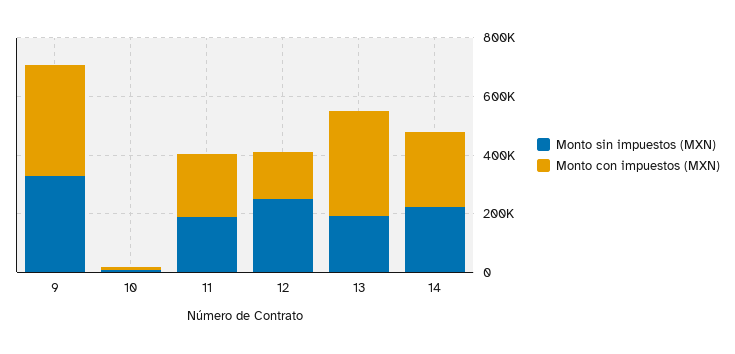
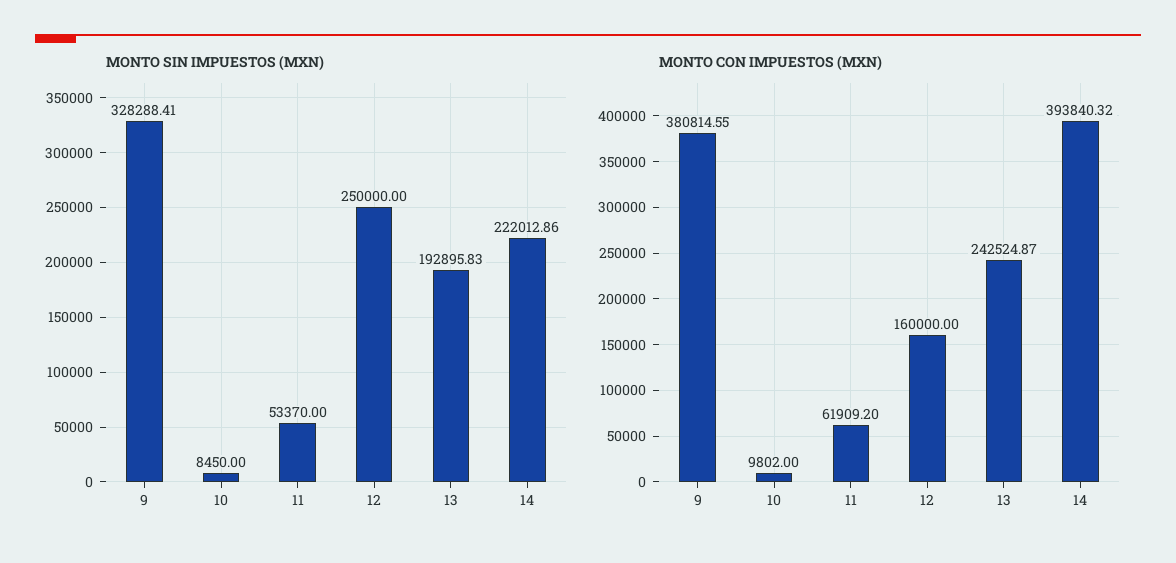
Monto sin impuestos (MXN), 11: 200000 -> 53370
Monto con impuestos (MXN), 11: 200000 -> 61909.2
Monto con impuestos (MXN), 13: 350000 -> 242524.87
Monto con impuestos (MXN), 14: 250000 -> 393840.32

